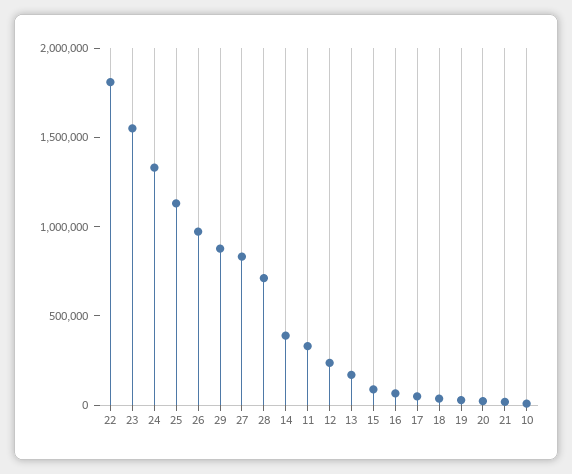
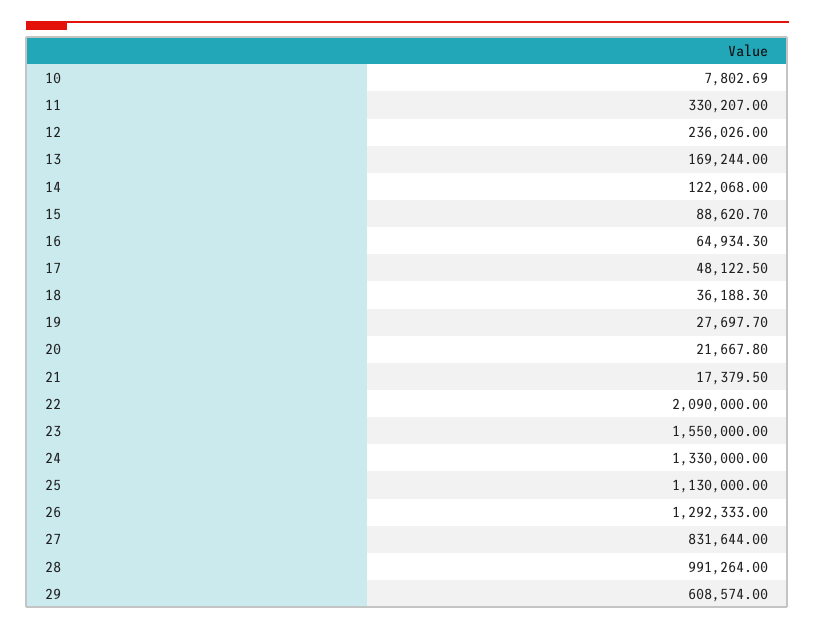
22: 1800000 -> 2090000
26: 1000000 -> 1292333
29: 900000 -> 608574
28: 700000 -> 991264
14: 400000 -> 122068

